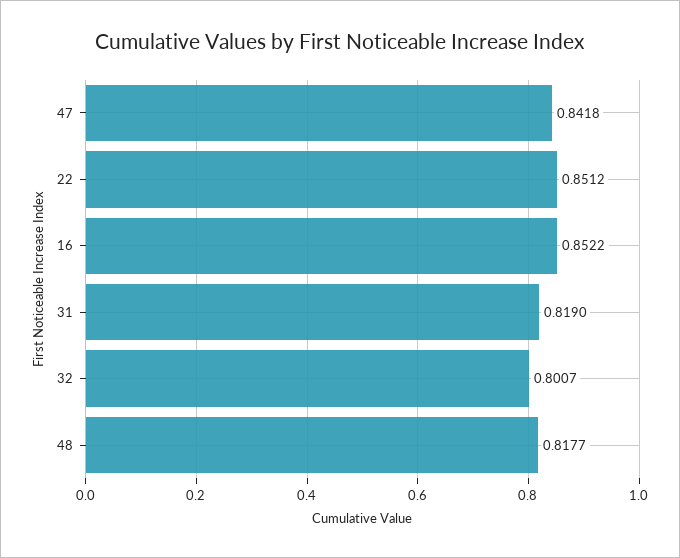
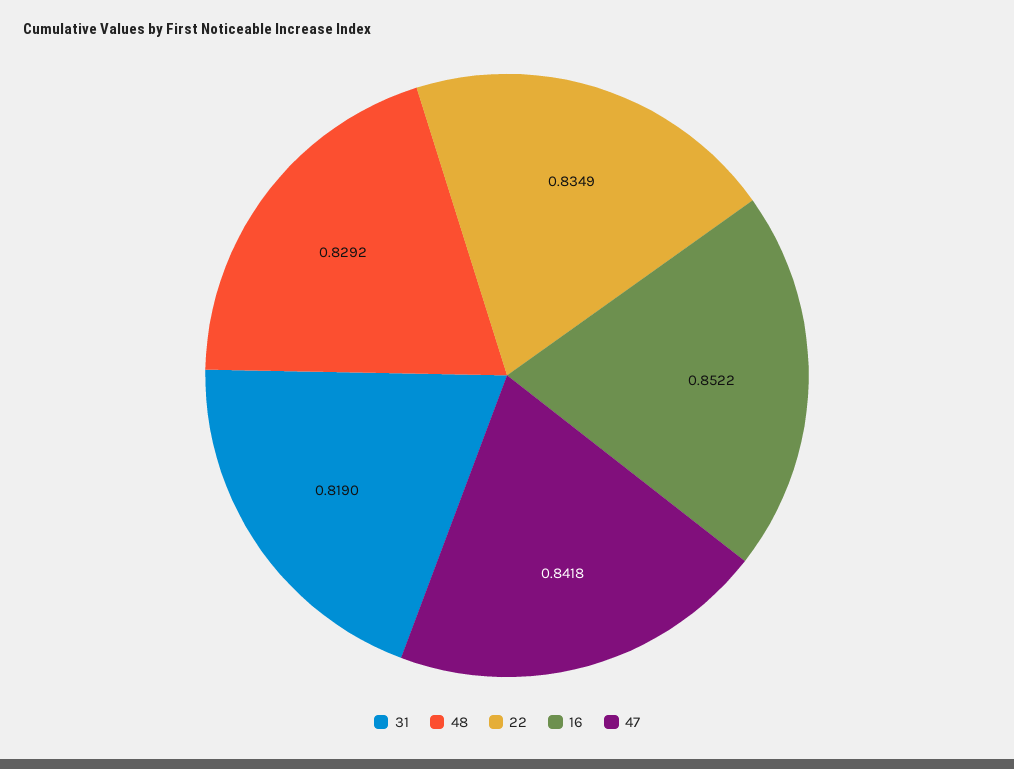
22: 0.8512 -> 0.8349
32: 0.8007 -> none
48: 0.8177 -> 0.8292

